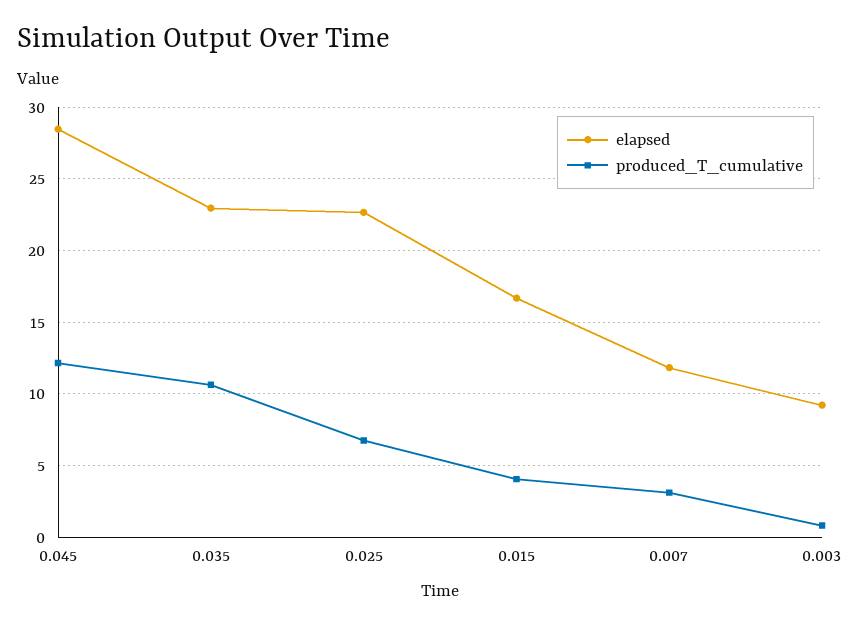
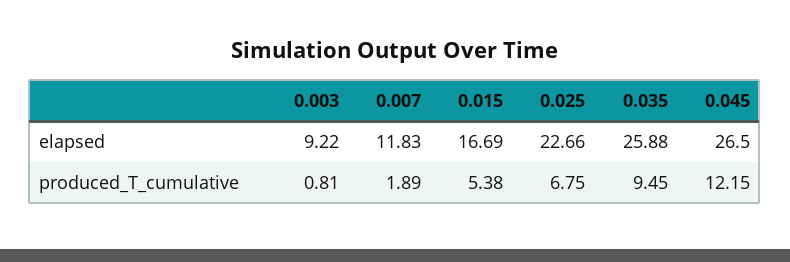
elapsed, 0.045: 28.5 -> 26.5
elapsed, 0.035: 23 -> 25.88
produced_T_cumulative, 0.035: 10.5 -> 9.45
produced_T_cumulative, 0.015: 4 -> 5.38
produced_T_cumulative, 0.007: 3 -> 1.89

